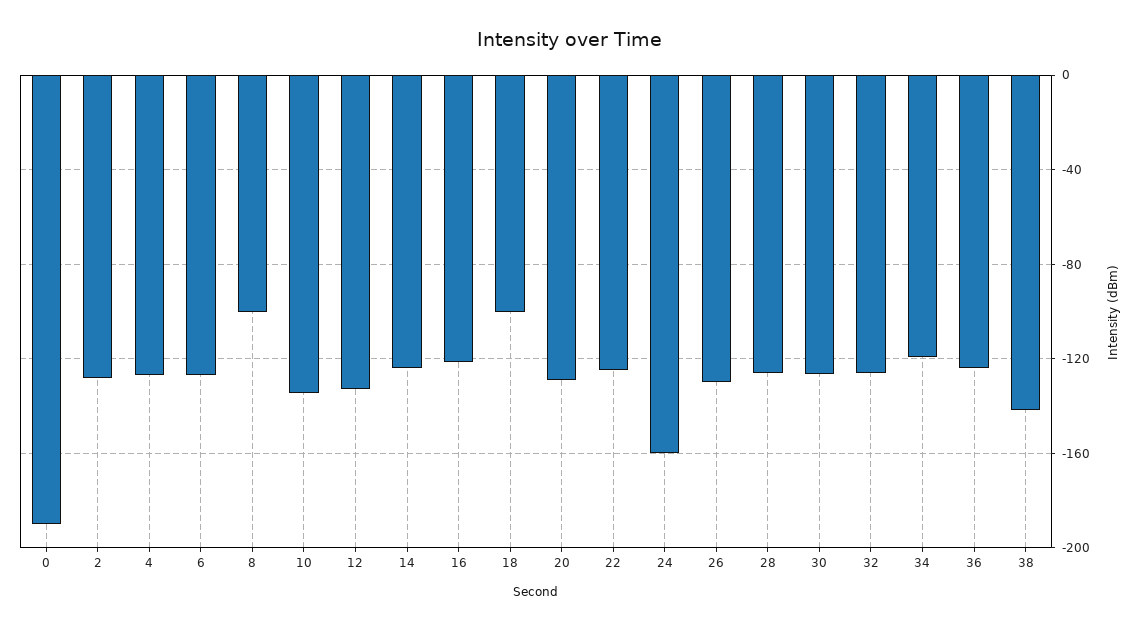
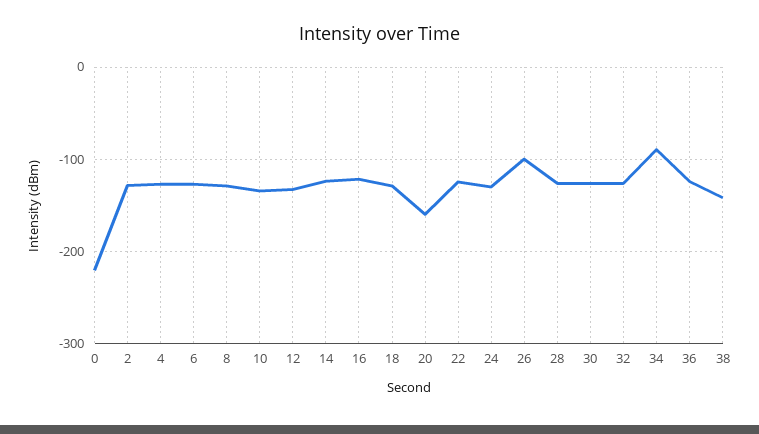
0: -190 -> -220
8: -100 -> -130
18: -100 -> -130
20: -130 -> -160
24: -160 -> -130
26: -130 -> -100
34: -120 -> -90

